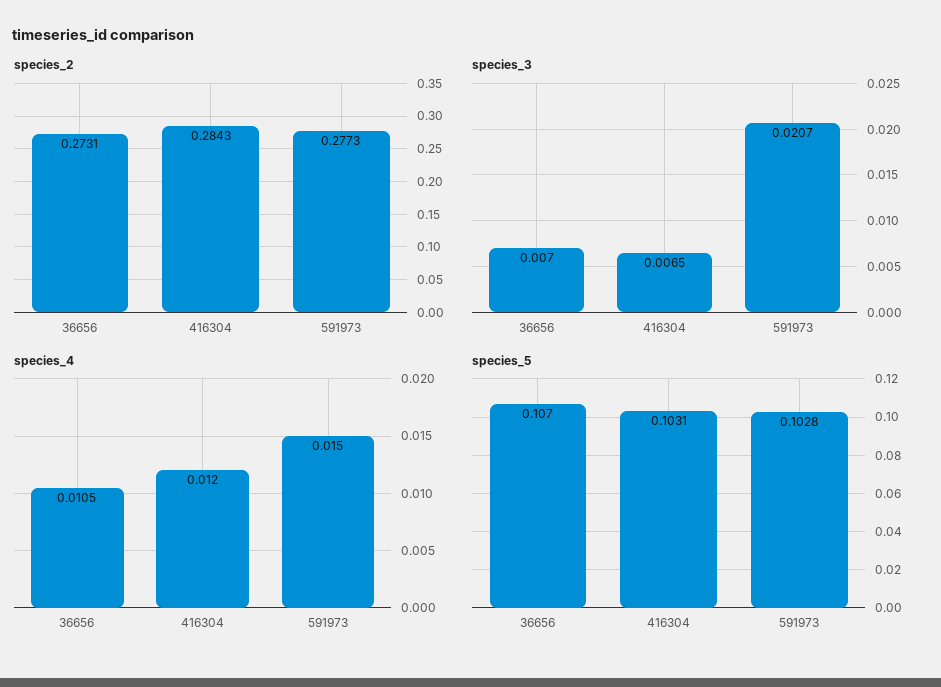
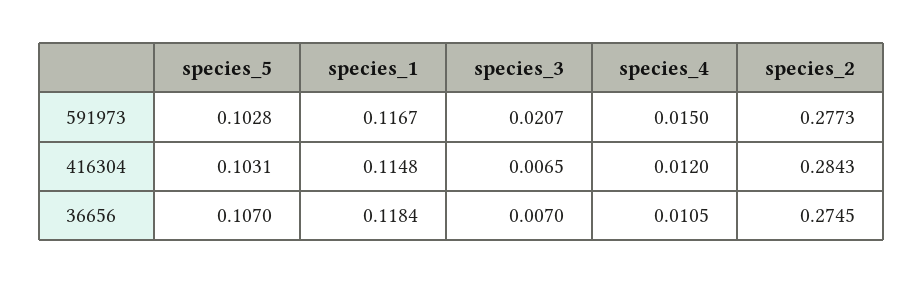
species_2, 36656: 0.2731 -> 0.2745
species_1, 591973: none -> 0.1167
species_1, 416304: none -> 0.1148
species_1, 36656: none -> 0.1184

